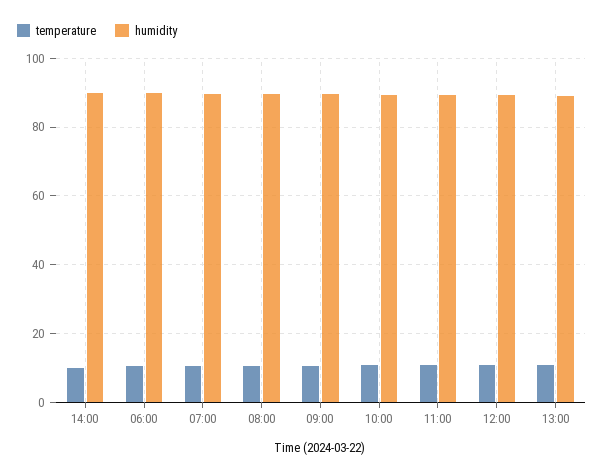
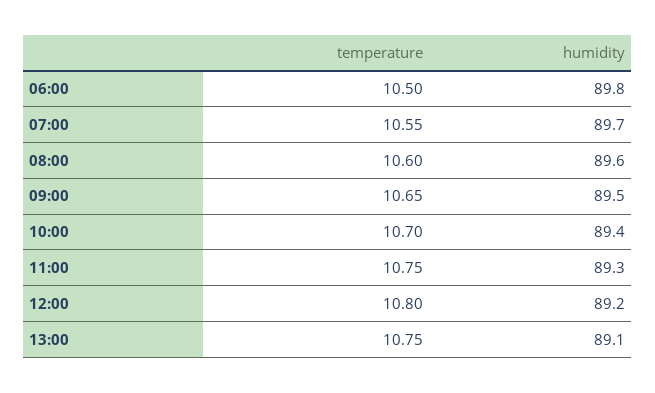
temperature, 14:00: 10 -> none
humidity, 14:00: 90 -> none

